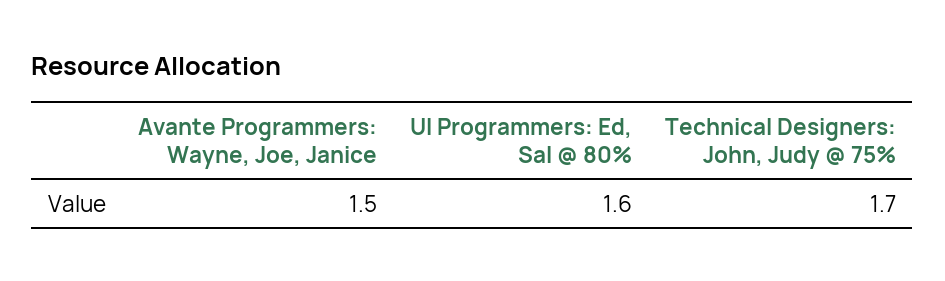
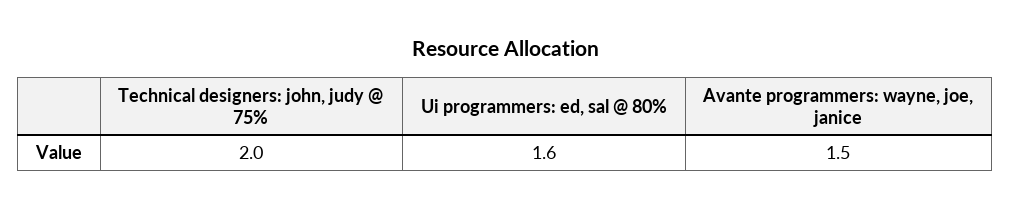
Technical Designers: John, Judy @ 75%: 1.7 -> 2

